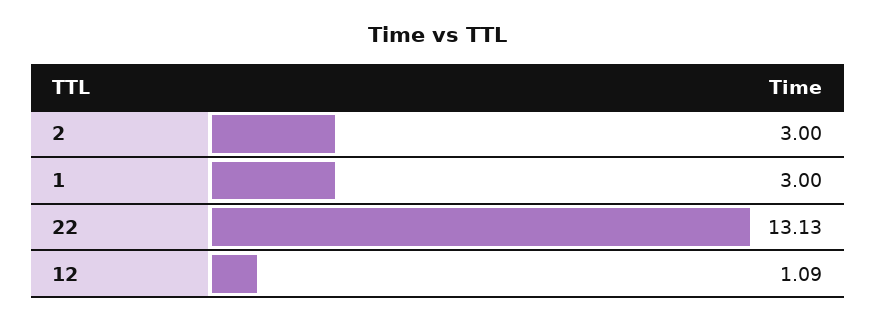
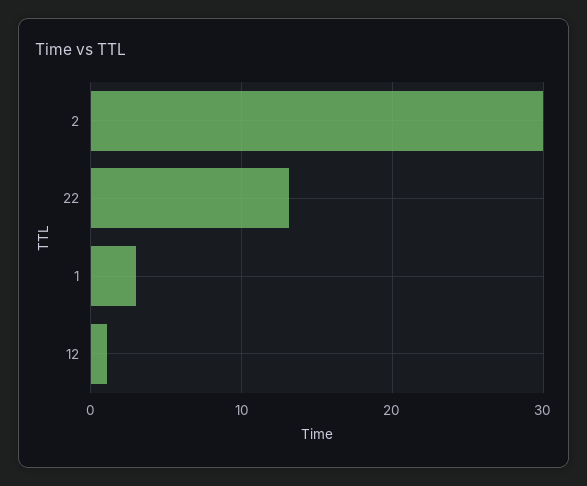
2: 3 -> 30

